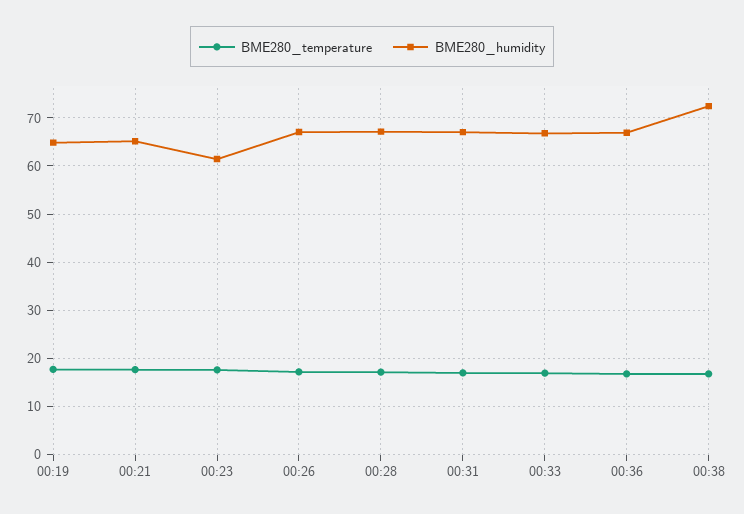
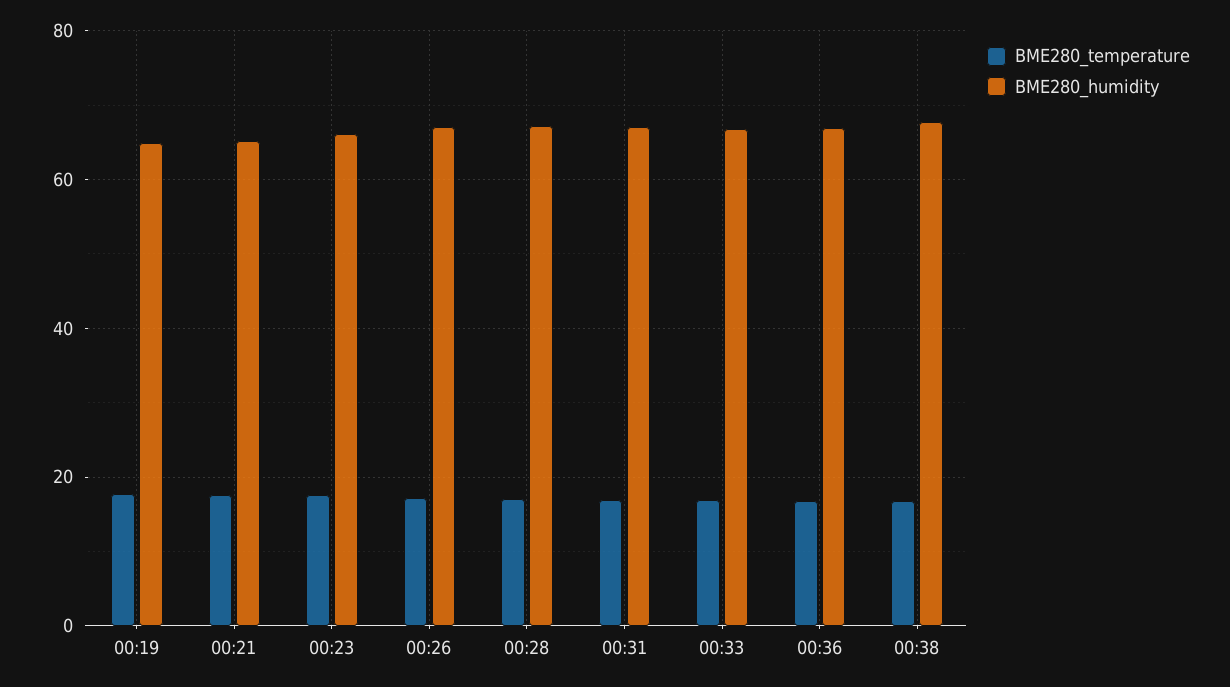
BME280_humidity, 00:23: 62 -> 66
BME280_humidity, 00:38: 72 -> 68

